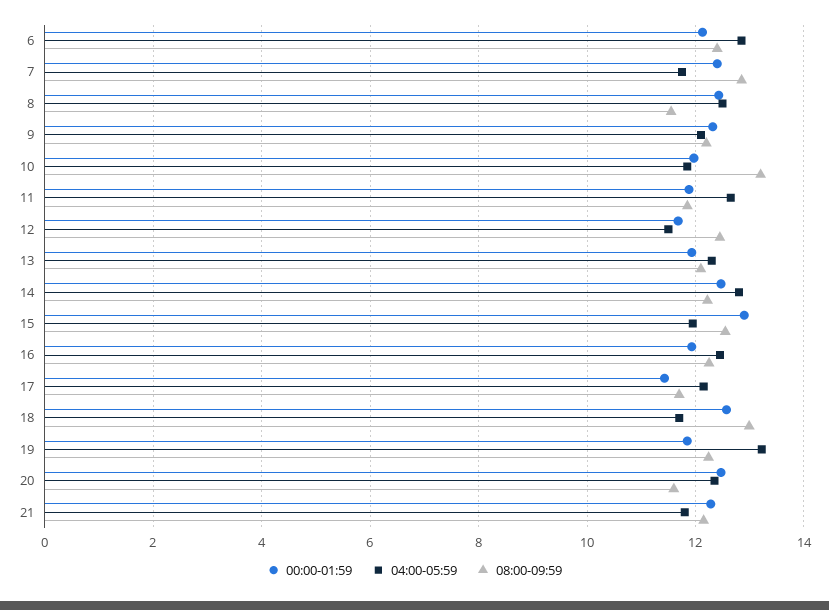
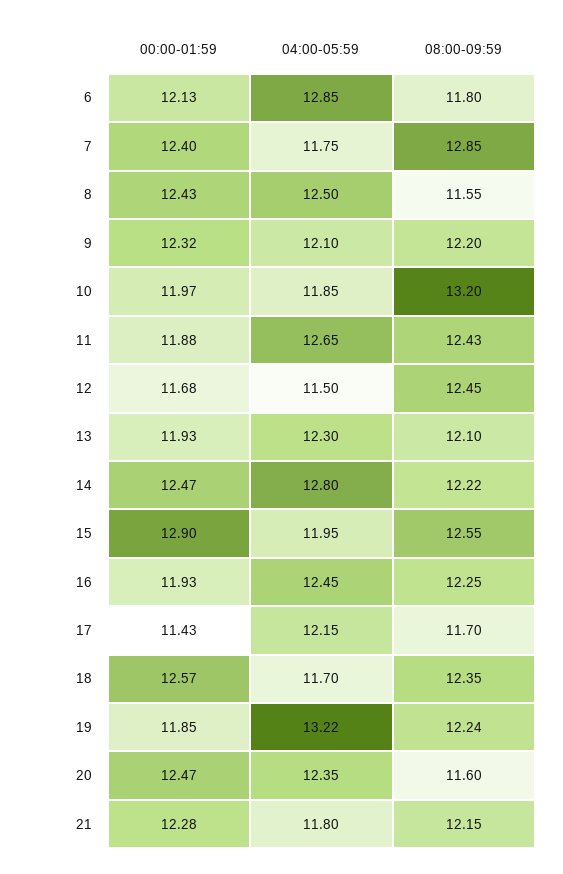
08:00-09:59, 6: 12.4 -> 11.8
08:00-09:59, 11: 11.8 -> 12.43
08:00-09:59, 18: 13 -> 12.35

